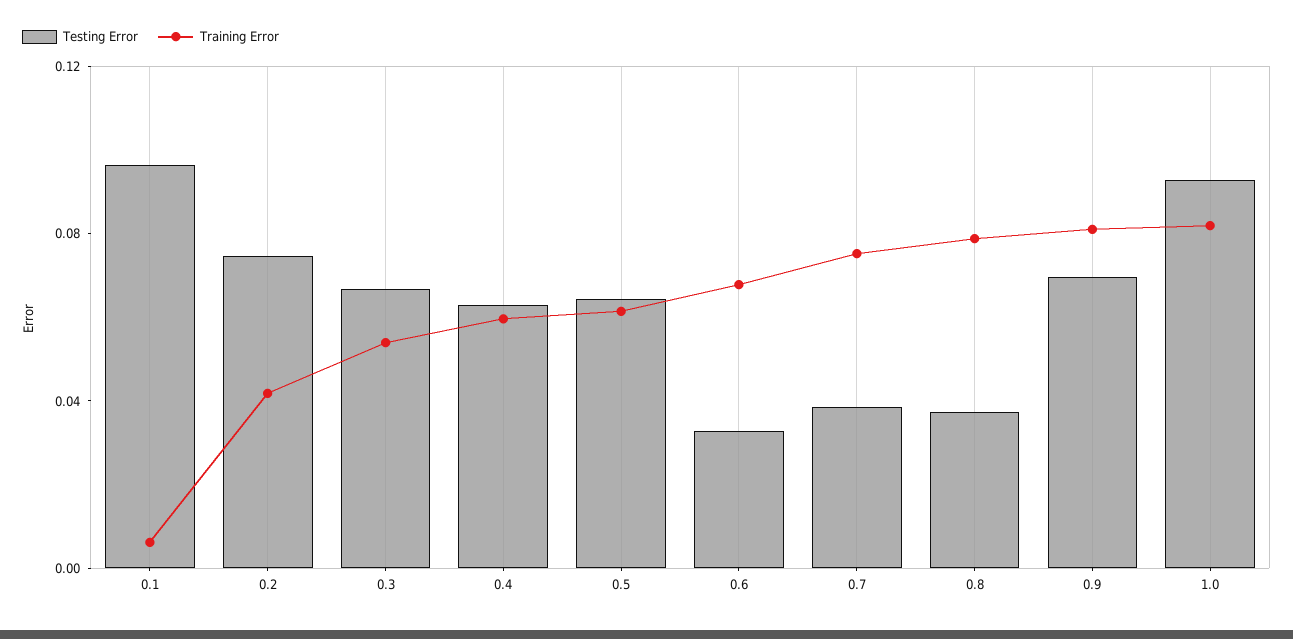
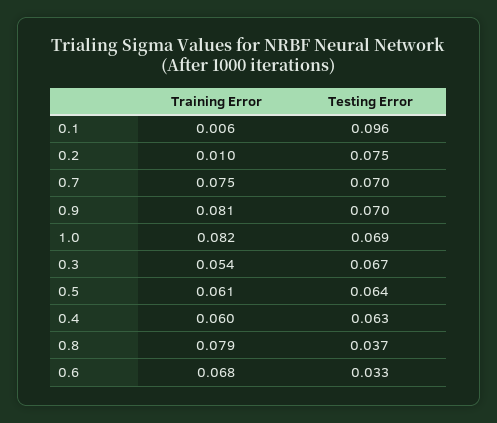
Training Error, 0.2: 0.04 -> 0.01
Testing Error, 0.7: 0.04 -> 0.07
Testing Error, 1.0: 0.09 -> 0.069

